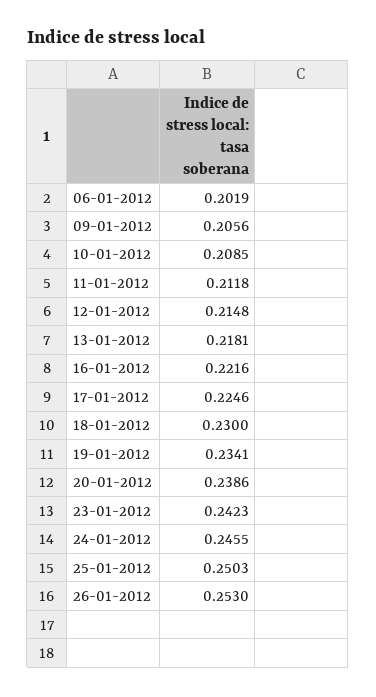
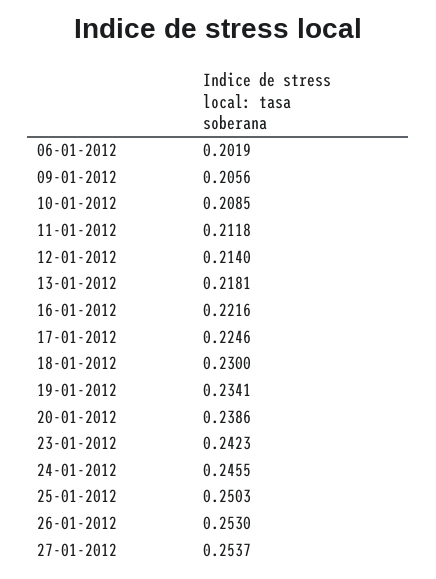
12-01-2012: 0.2148 -> 0.214
27-01-2012: none -> 0.2537

